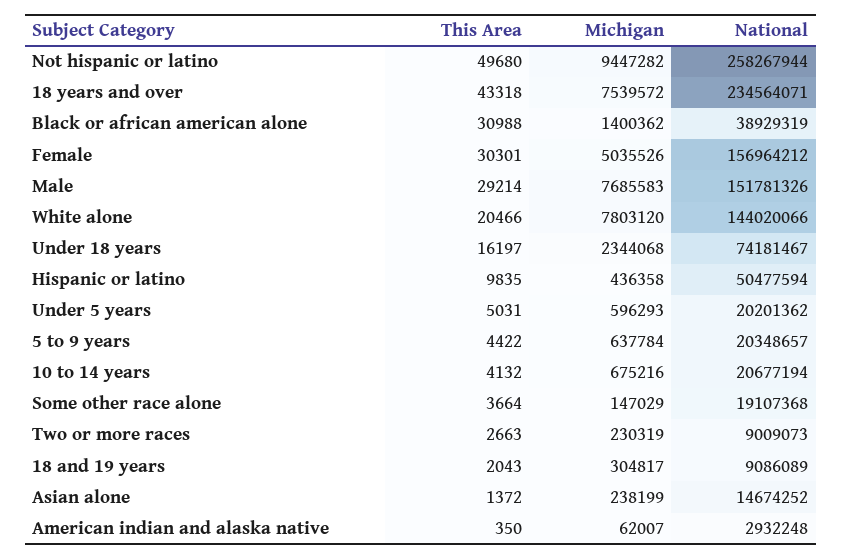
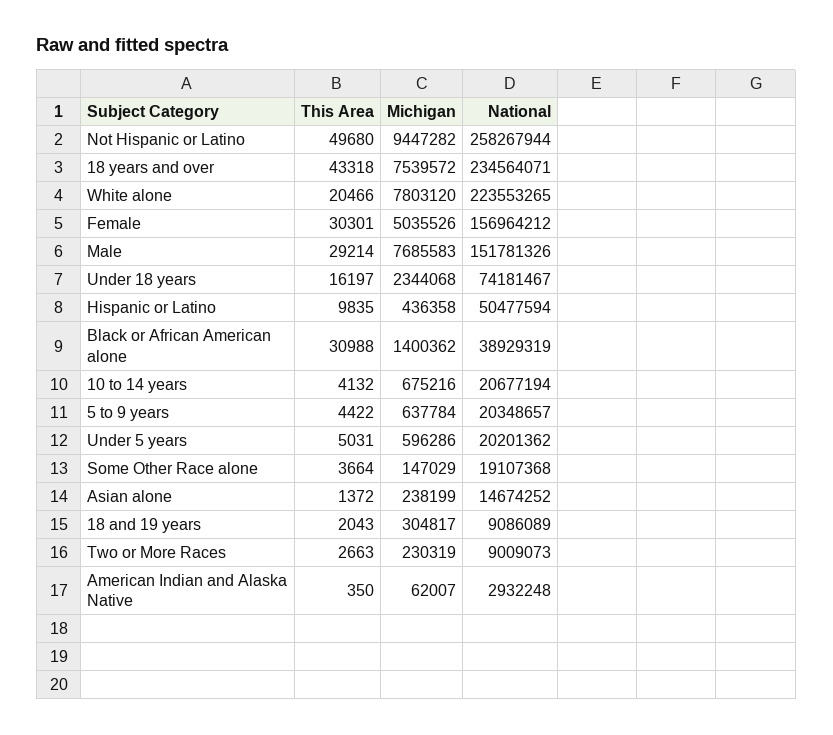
National, White alone: 144020066 -> 223553265
Michigan, Under 5 years: 596293 -> 596286

